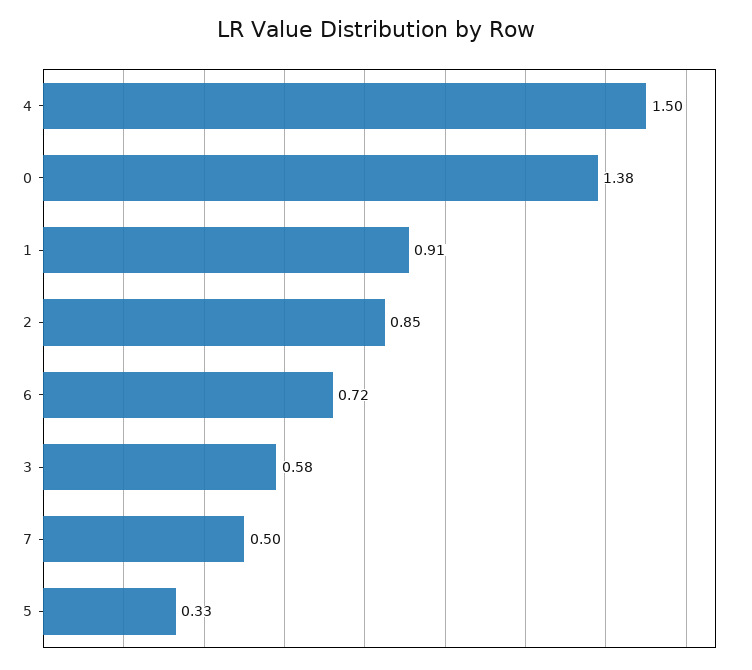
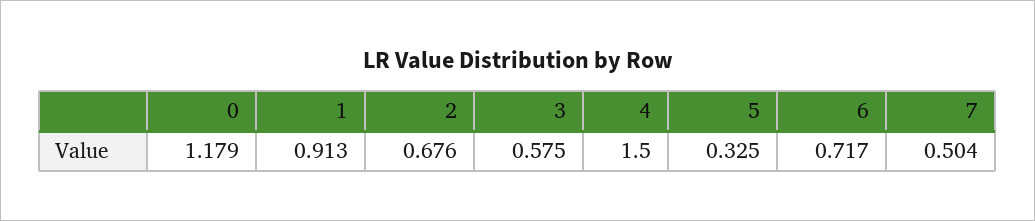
0: 1.38 -> 1.179
2: 0.85 -> 0.676

